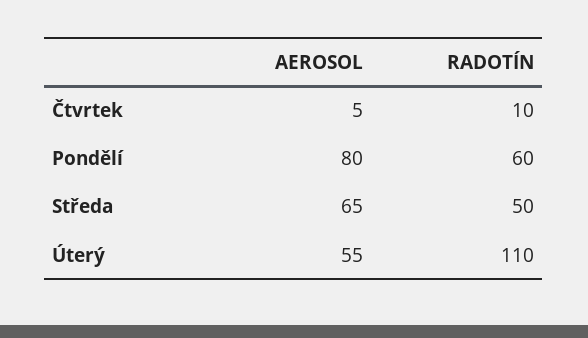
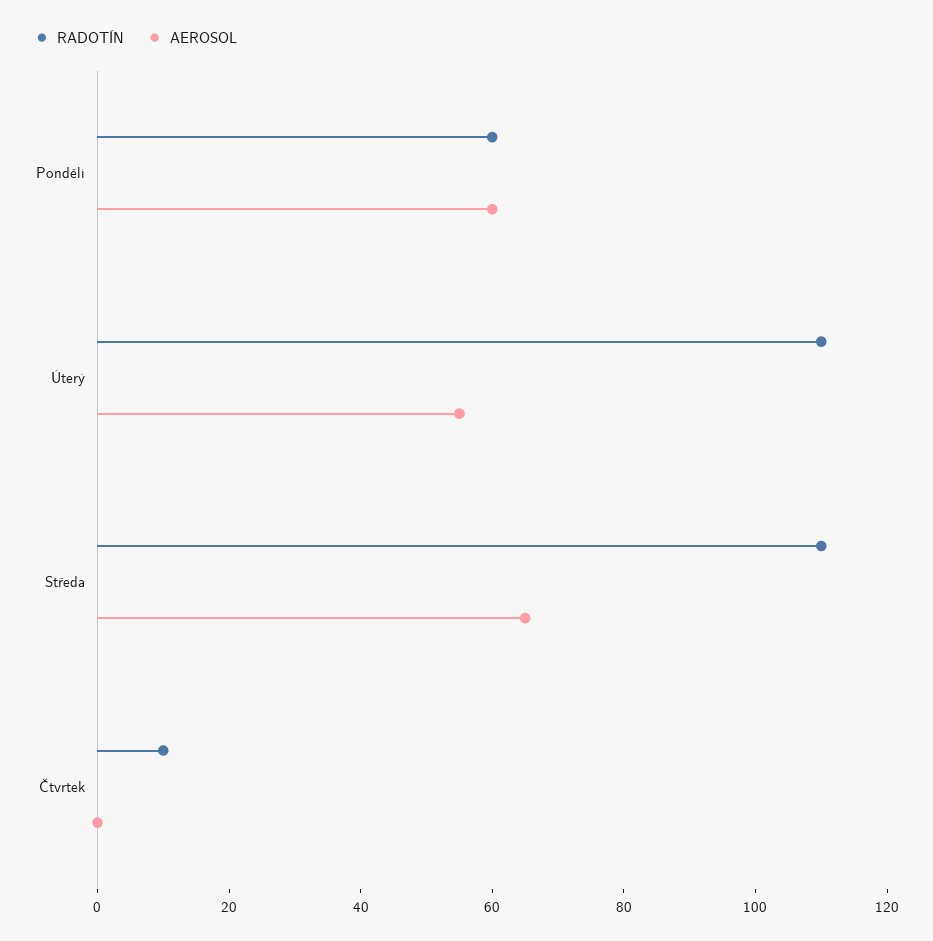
AEROSOL, Čtvrtek: 5 -> 0
AEROSOL, Pondělí: 80 -> 60
RADOTÍN, Středa: 50 -> 110

